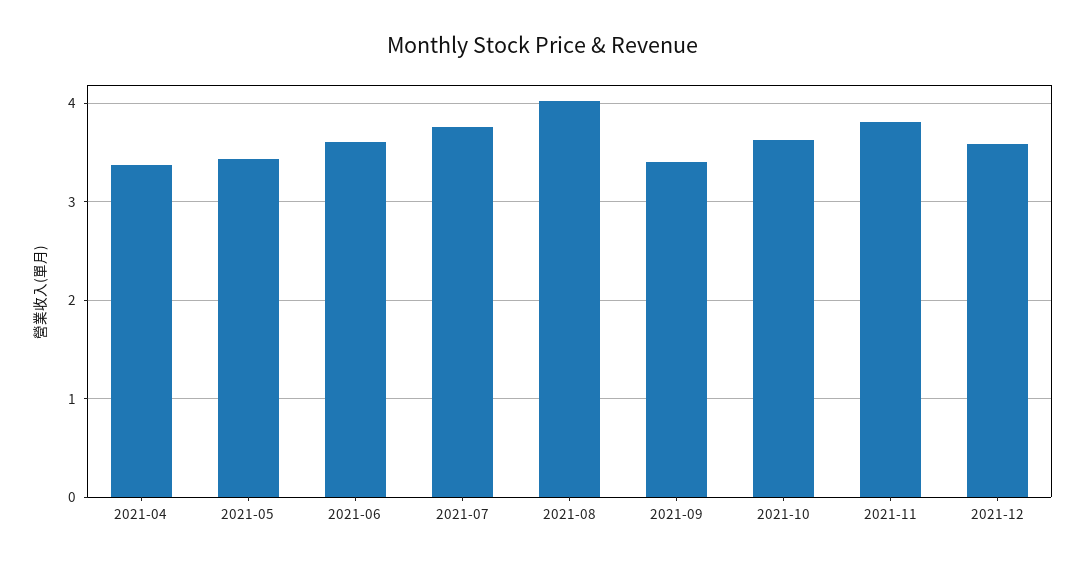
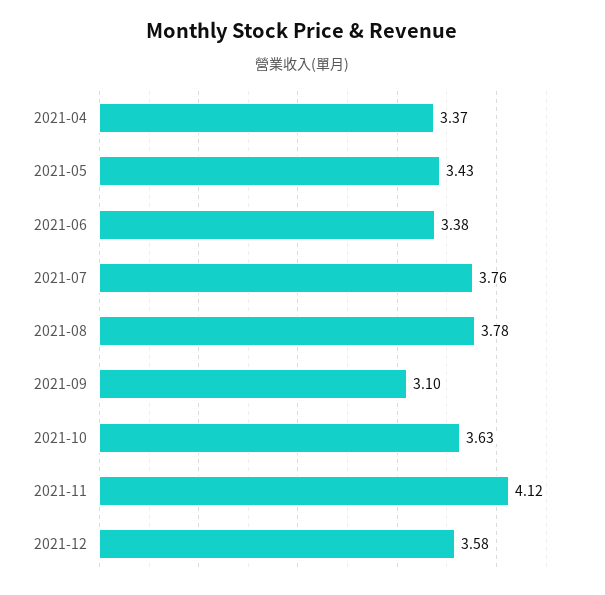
2021-06: 3.6 -> 3.38
2021-08: 4 -> 3.78
2021-09: 3.4 -> 3.1
2021-11: 3.8 -> 4.12

